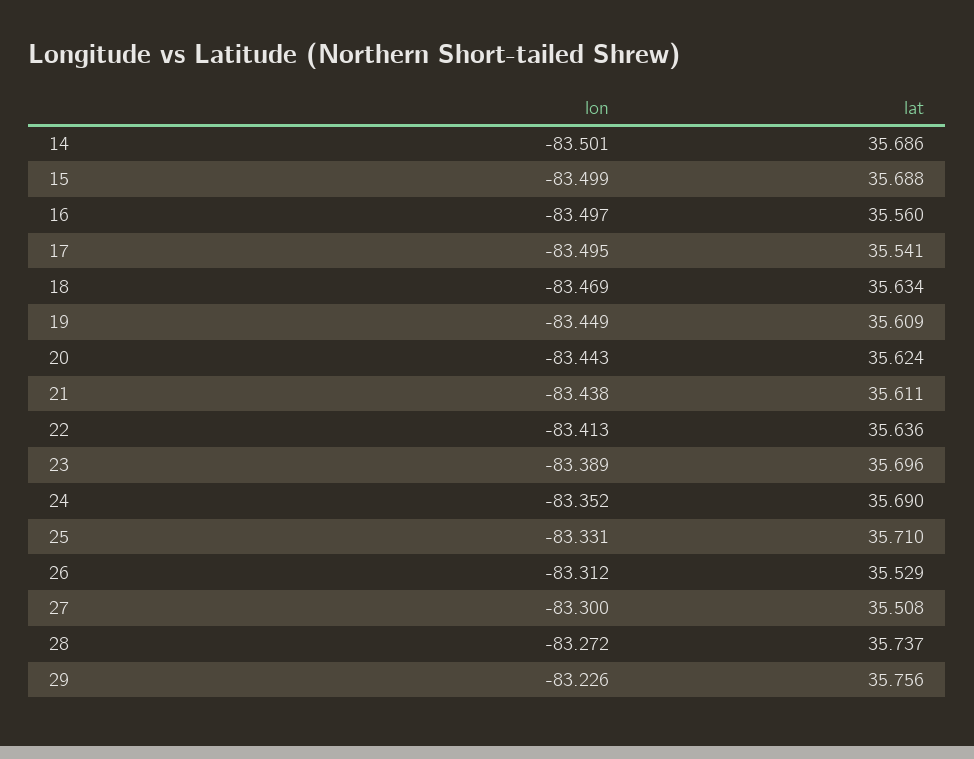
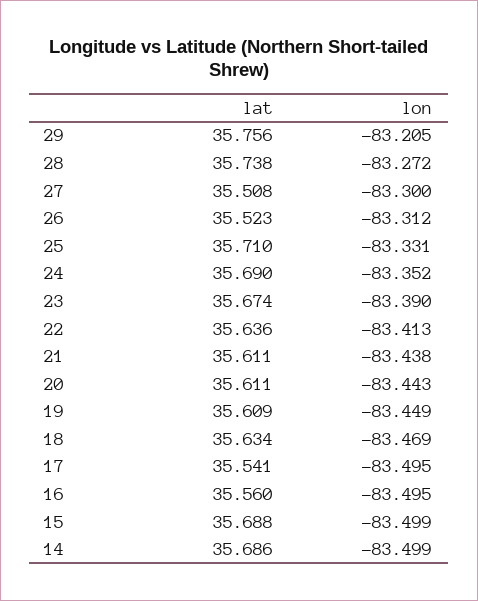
lon, 14: -83.501 -> -83.499
lon, 16: -83.497 -> -83.495
lat, 20: 35.624 -> 35.611
lon, 23: -83.389 -> -83.39
lat, 23: 35.696 -> 35.674
lat, 26: 35.529 -> 35.523
lat, 28: 35.737 -> 35.738
lon, 29: -83.226 -> -83.205

